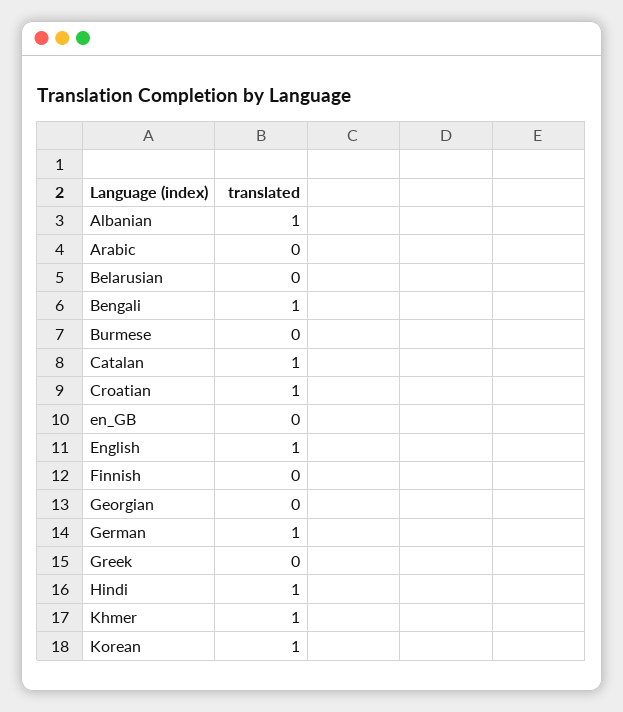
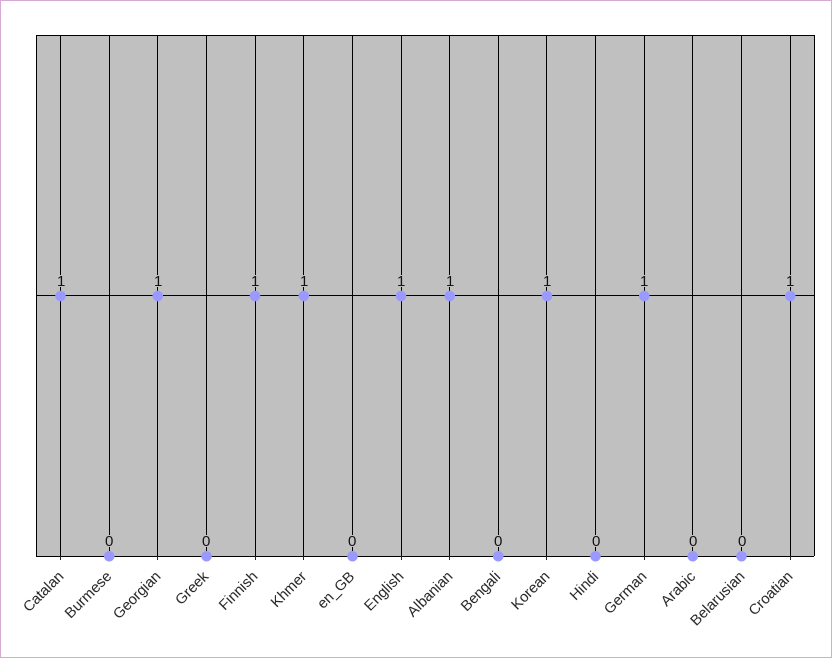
Bengali: 1 -> 0
Finnish: 0 -> 1
Georgian: 0 -> 1
Hindi: 1 -> 0

